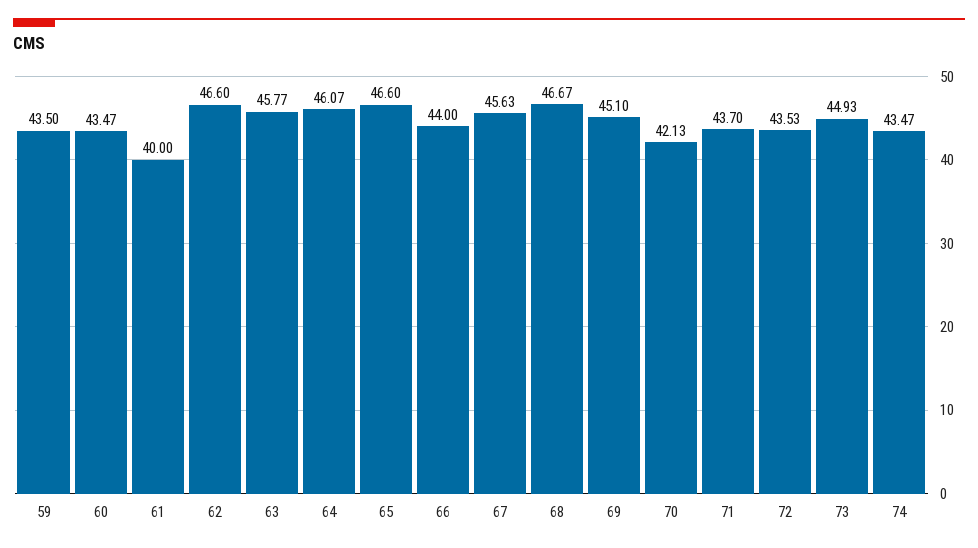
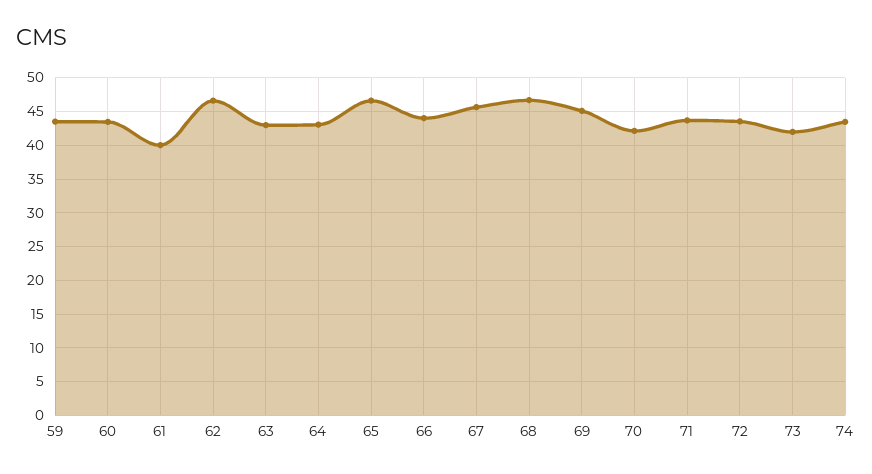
63: 45.77 -> 43
64: 46.07 -> 43
73: 44.93 -> 42

